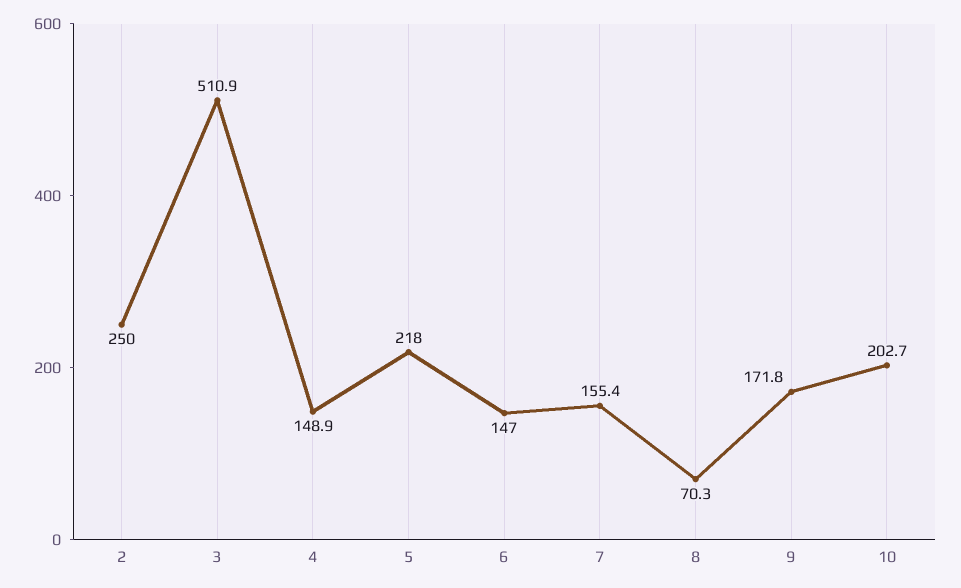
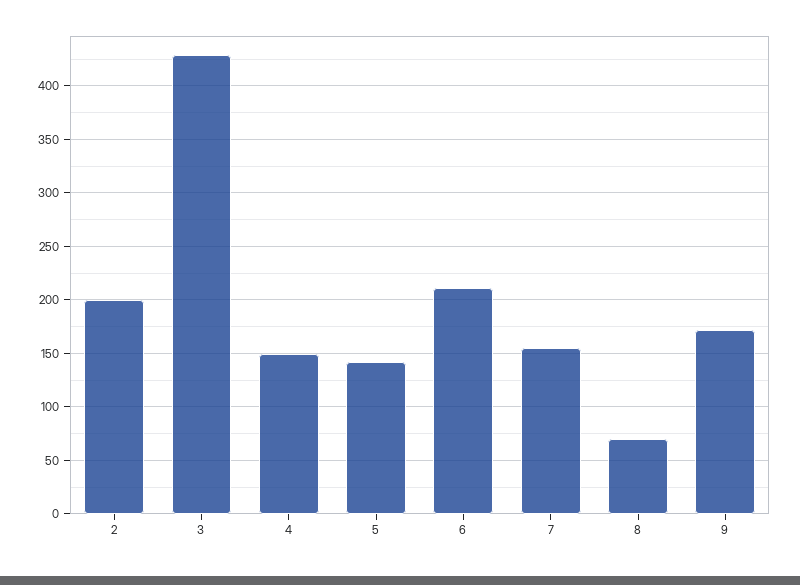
2: 250 -> 200
3: 510.9 -> 430
5: 218 -> 140
6: 147 -> 210
10: 202.7 -> none

